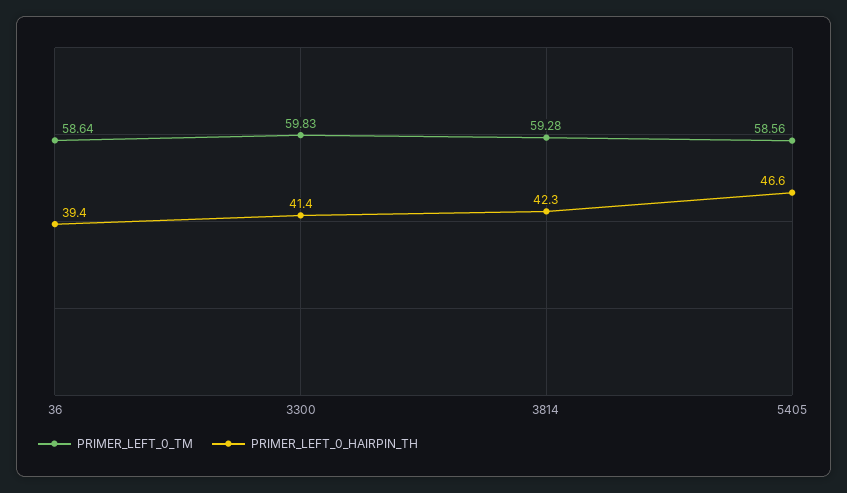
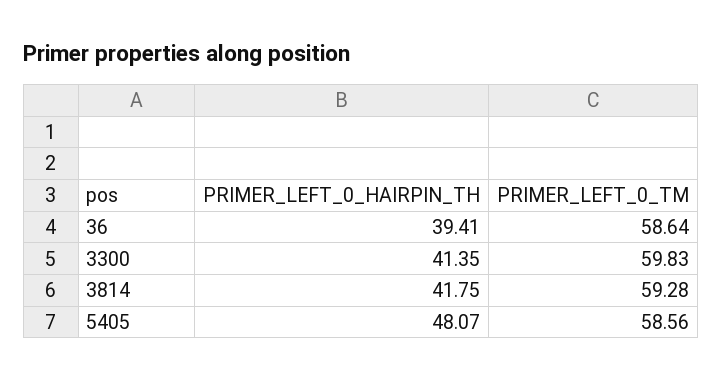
PRIMER_LEFT_0_HAIRPIN_TH, 3814: 42.3 -> 41.75
PRIMER_LEFT_0_HAIRPIN_TH, 5405: 46.6 -> 48.07

